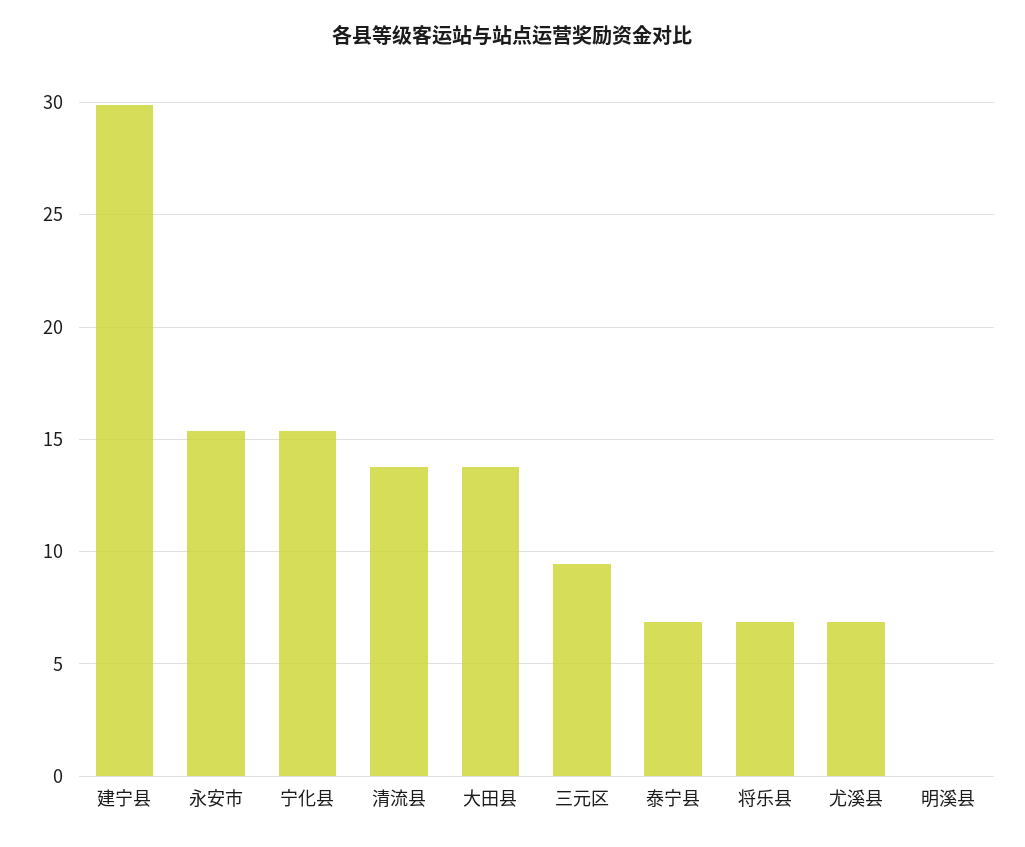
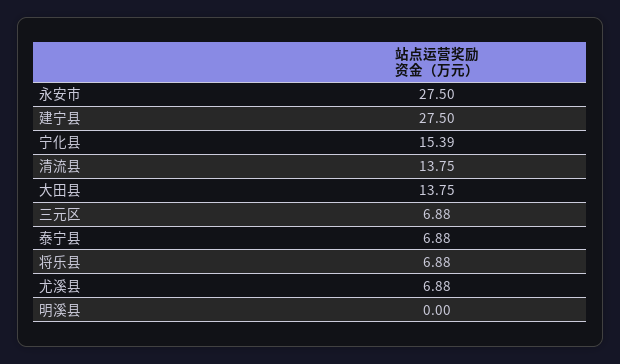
建宁县: 30 -> 27.5
永安市: 15.5 -> 27.5
三元区: 9.5 -> 6.88

